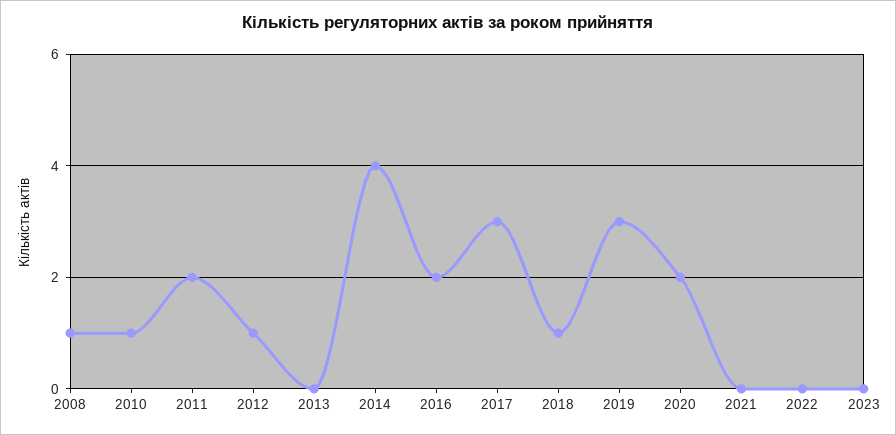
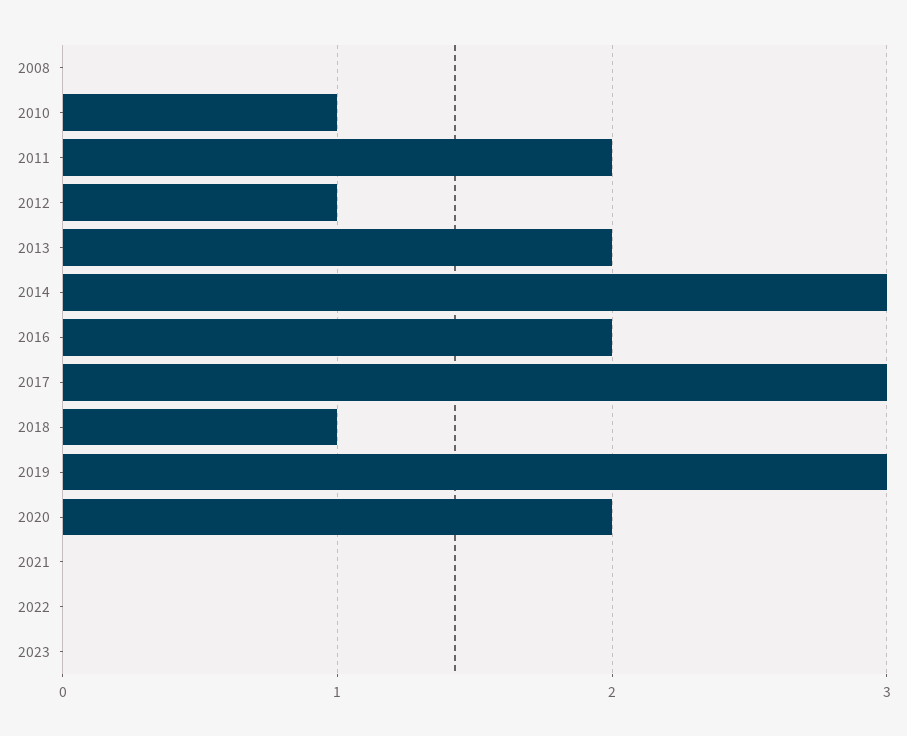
2008: 1 -> 0
2013: 0 -> 2
2014: 4 -> 3

